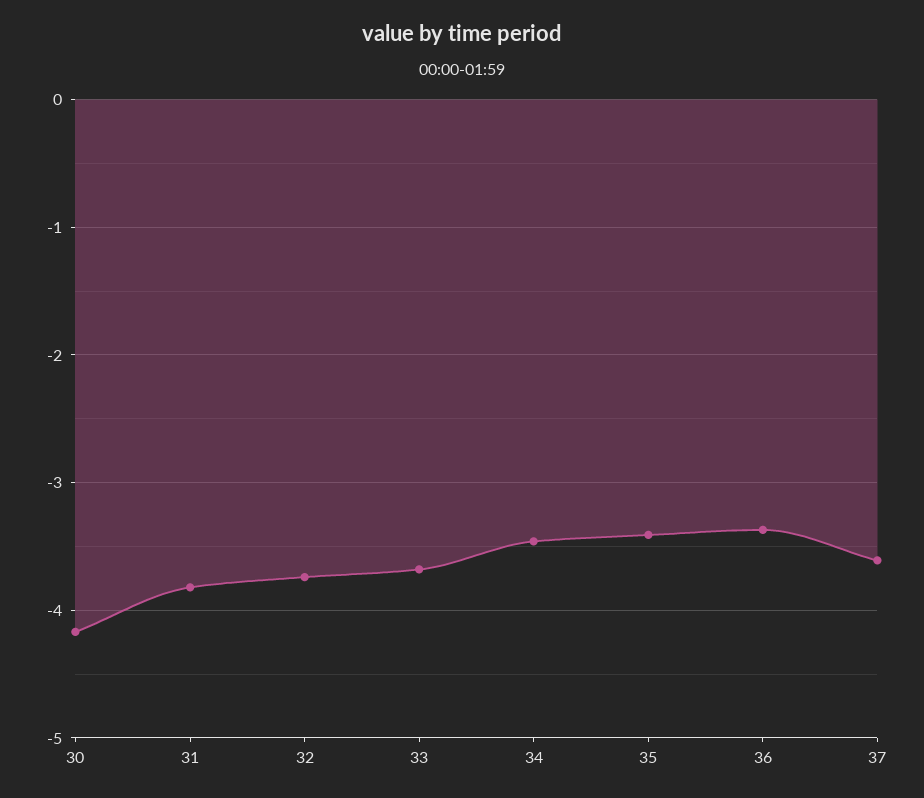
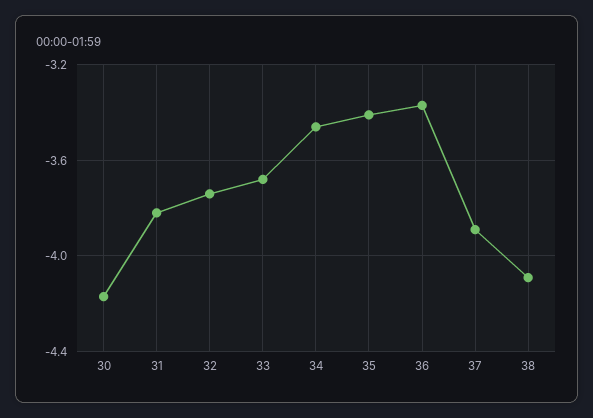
37: -3.6 -> -3.9
38: none -> -4.1

